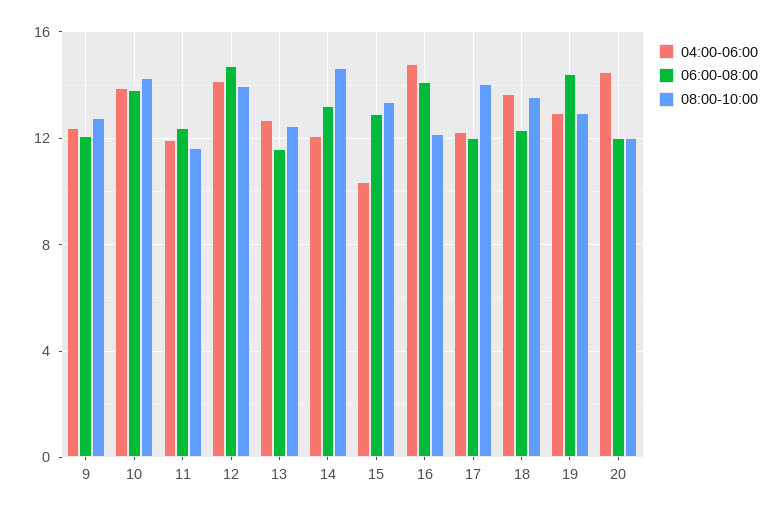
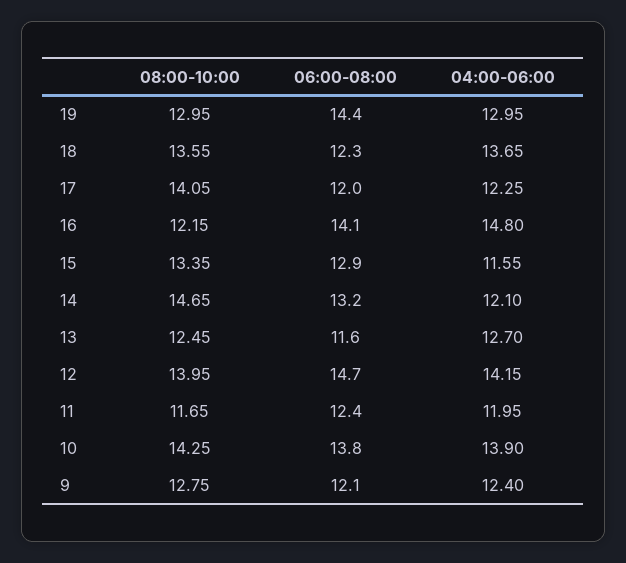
04:00-06:00, 15: 10.5 -> 11.55
04:00-06:00, 20: 14.5 -> none
06:00-08:00, 20: 12 -> none
08:00-10:00, 20: 12 -> none

